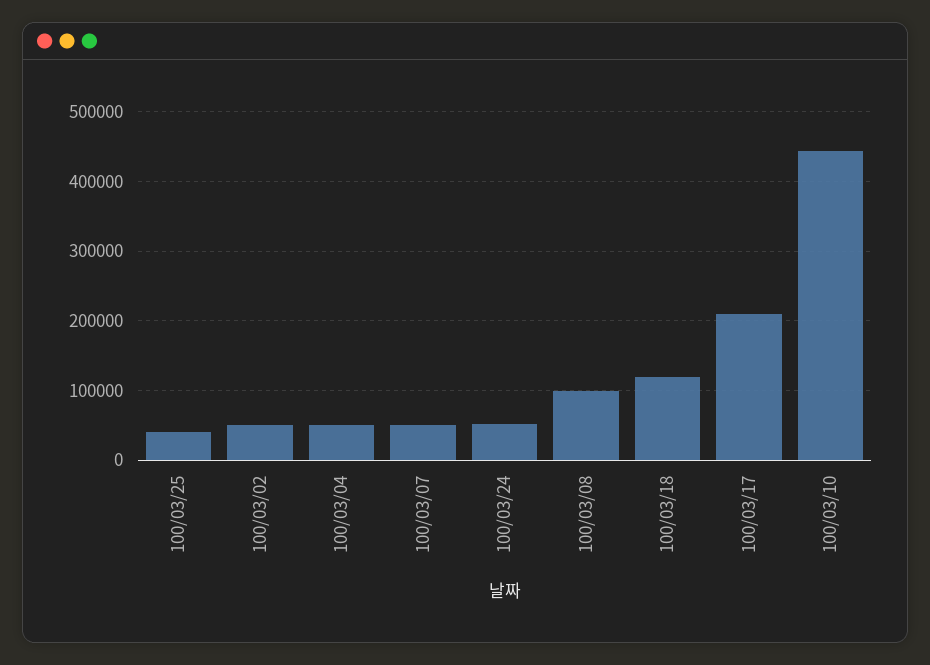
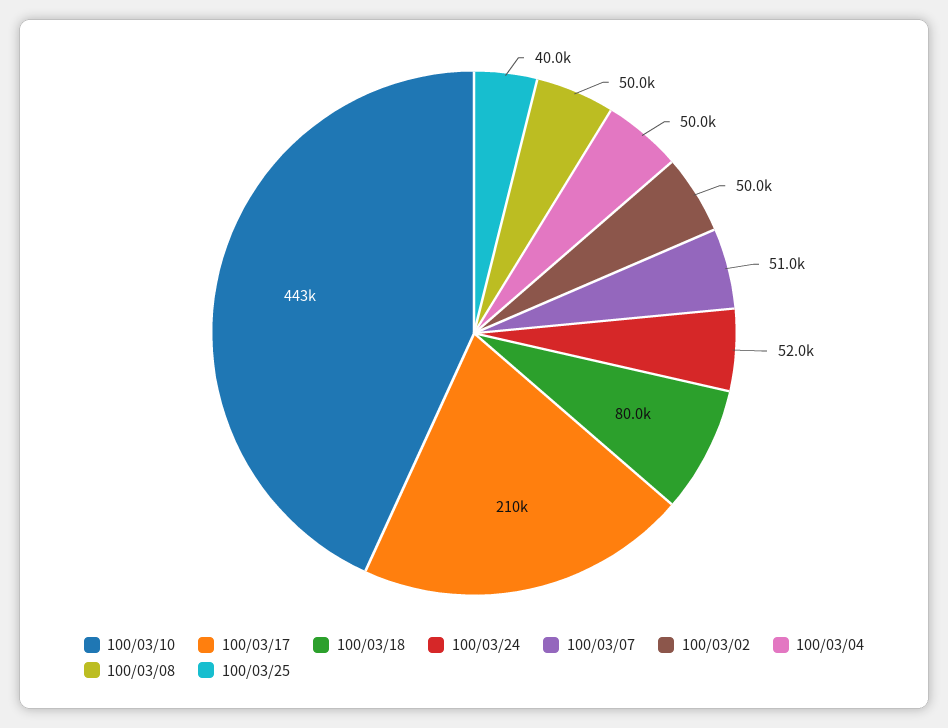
100/03/08: 100000 -> 50000
100/03/18: 120000 -> 80000

